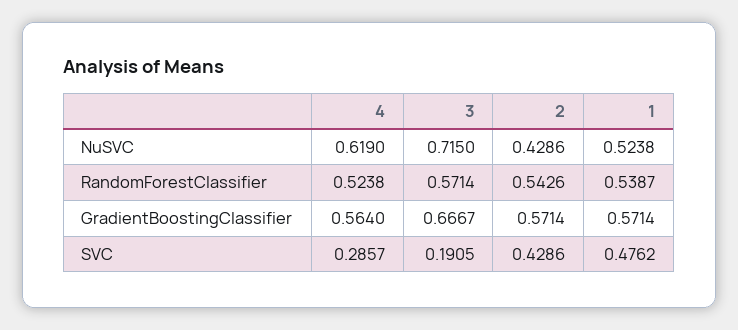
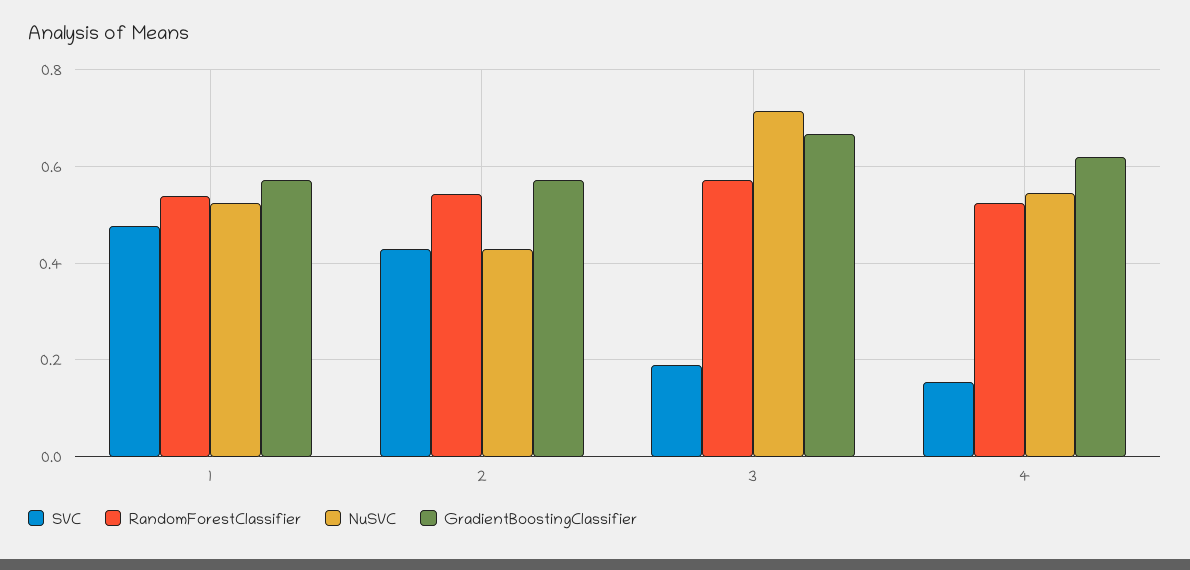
NuSVC, 4: 0.619 -> 0.54
GradientBoostingClassifier, 4: 0.564 -> 0.62
SVC, 4: 0.2857 -> 0.16

